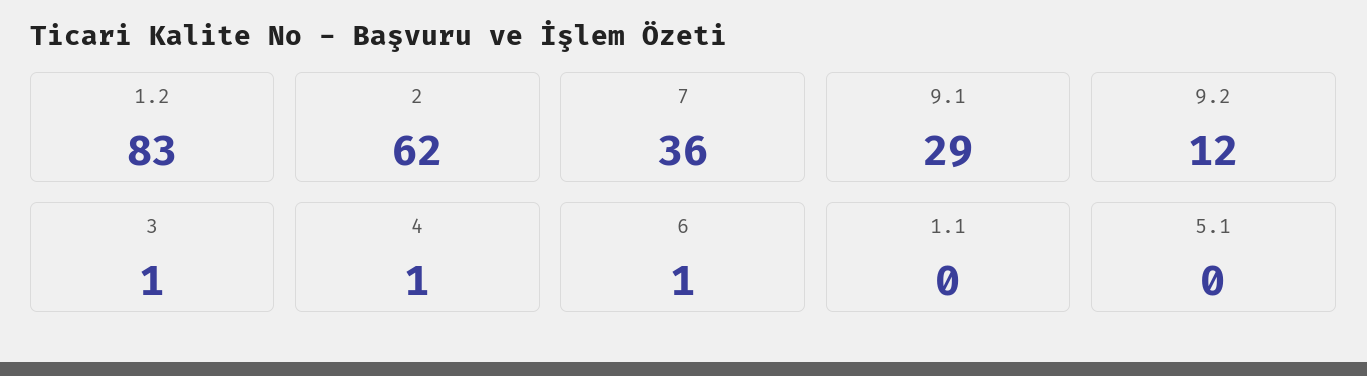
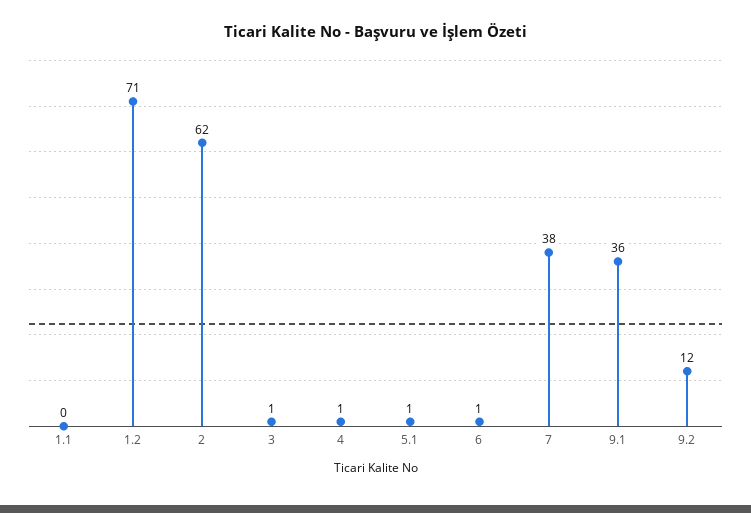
1.2: 83 -> 71
7: 36 -> 38
9.1: 29 -> 36
5.1: 0 -> 1

